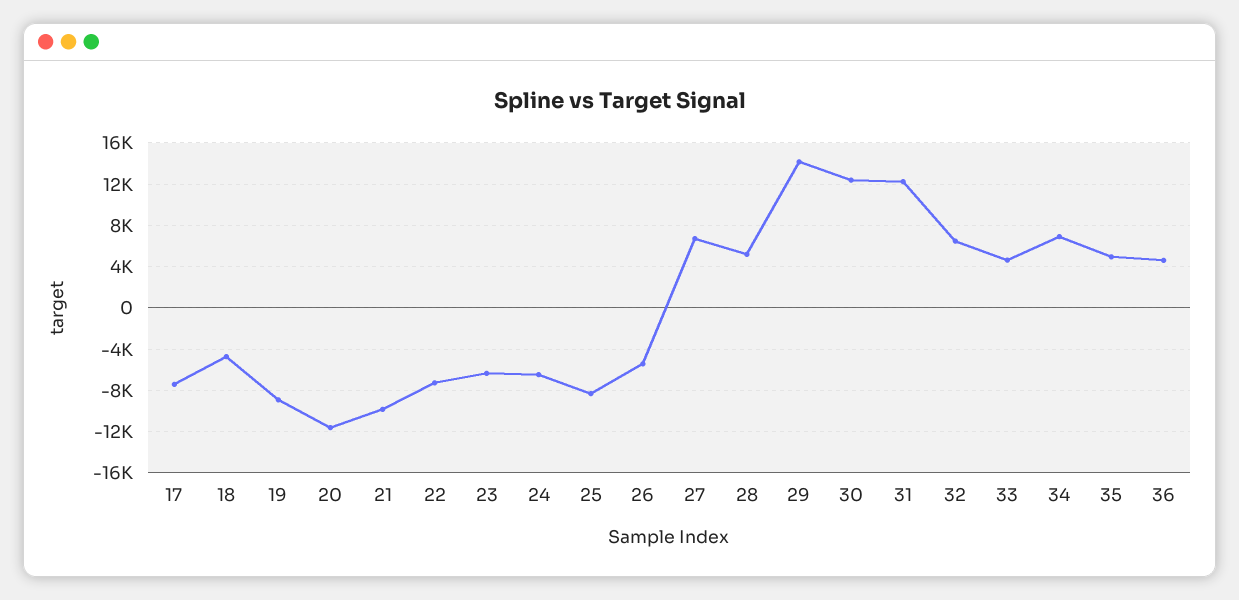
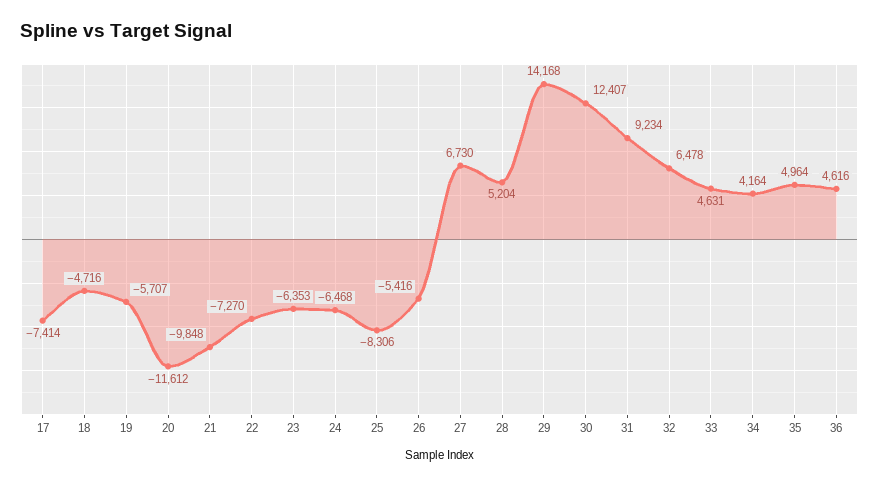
19: -9000 -> -5707
31: 12000 -> 9234
34: 7000 -> 4164

